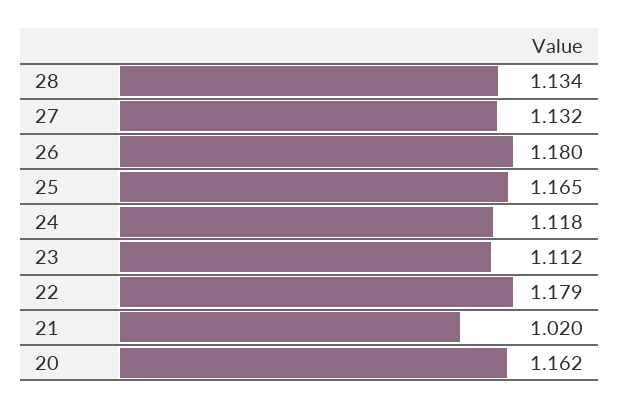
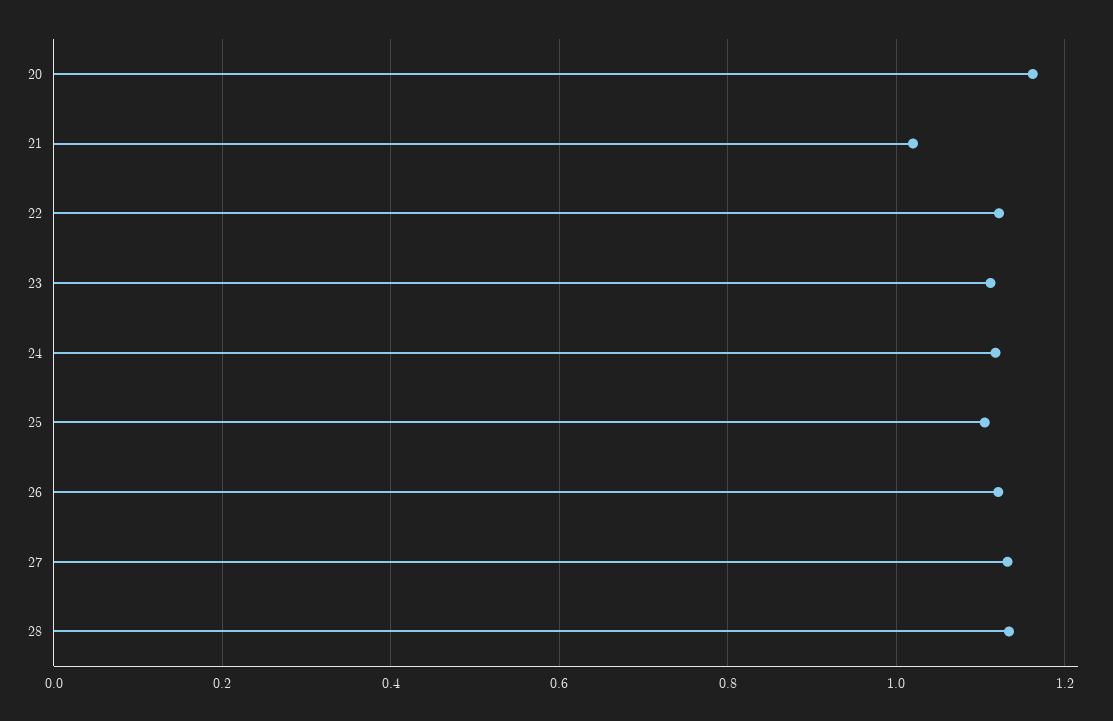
26: 1.18 -> 1.12
25: 1.165 -> 1.1
22: 1.179 -> 1.12

